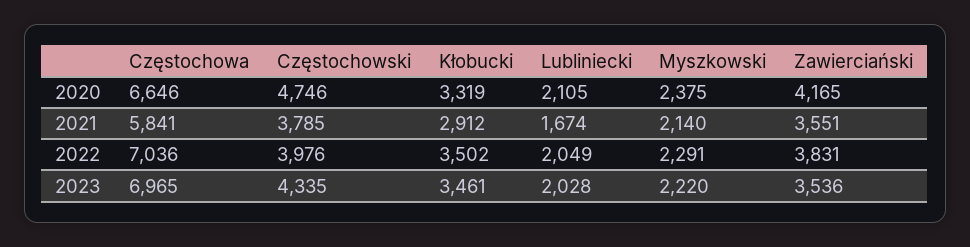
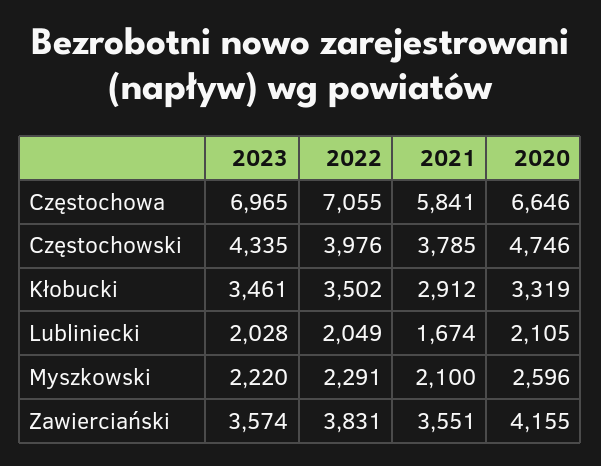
Myszkowski, 2020: 2375 -> 2596
Zawierciański, 2020: 4165 -> 4155
Myszkowski, 2021: 2140 -> 2100
Częstochowa, 2022: 7036 -> 7055
Zawierciański, 2023: 3536 -> 3574

